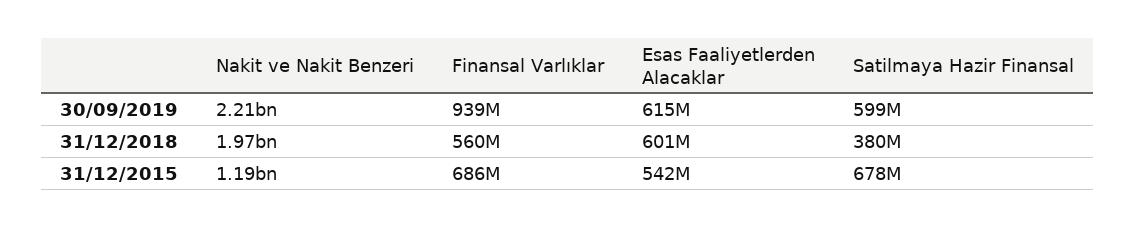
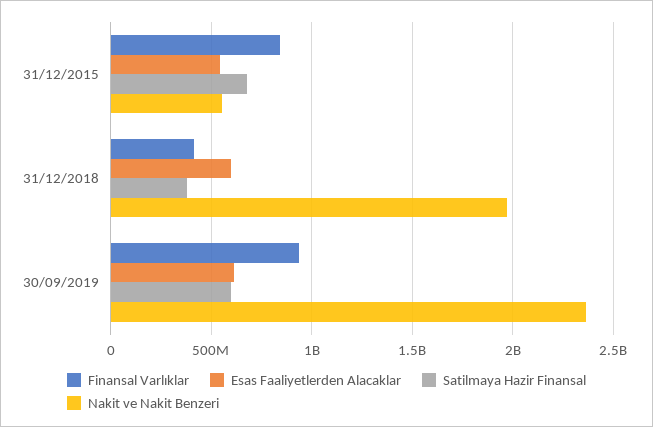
Nakit ve Nakit Benzeri, 30/09/2019: 2210000000 -> 2350000000
Finansal Varlıklar, 31/12/2018: 560000000 -> 400000000
Nakit ve Nakit Benzeri, 31/12/2015: 1190000000 -> 550000000
Finansal Varlıklar, 31/12/2015: 686000000 -> 850000000

